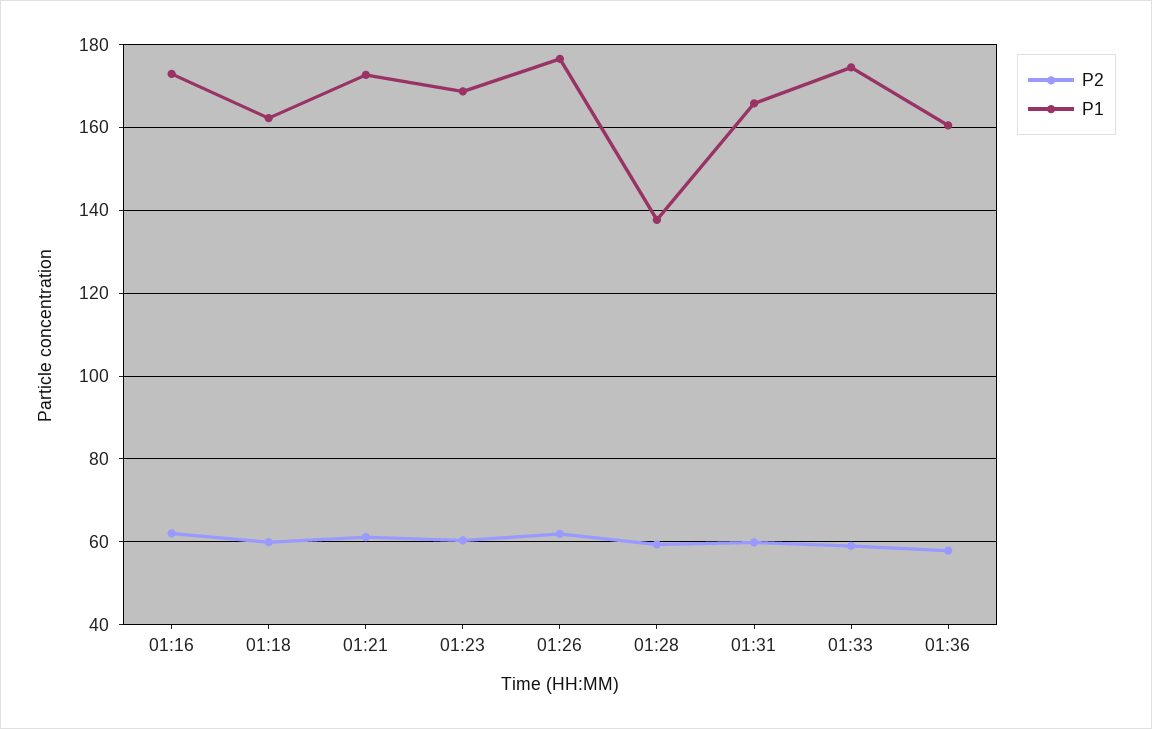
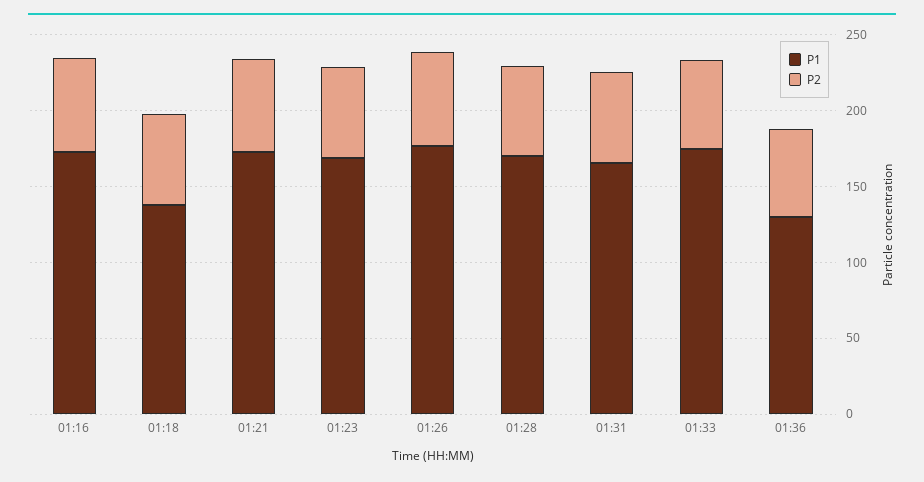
P1, 01:18: 162 -> 140
P1, 01:28: 138 -> 170
P1, 01:36: 160 -> 130

